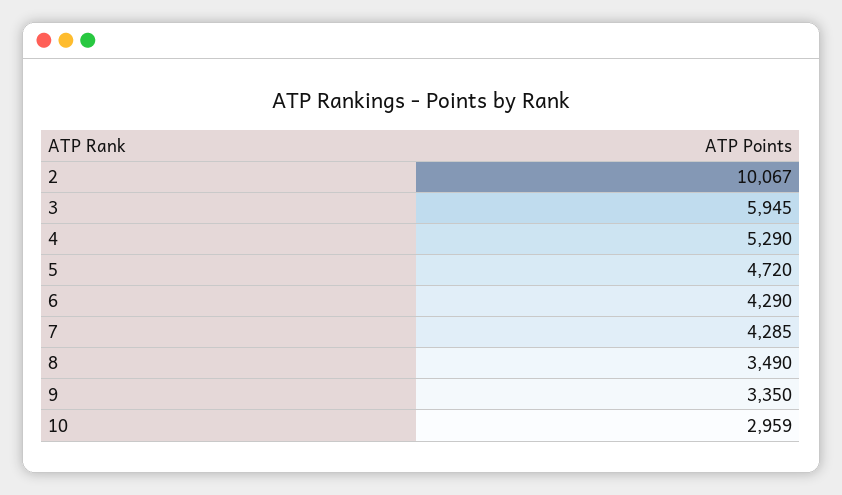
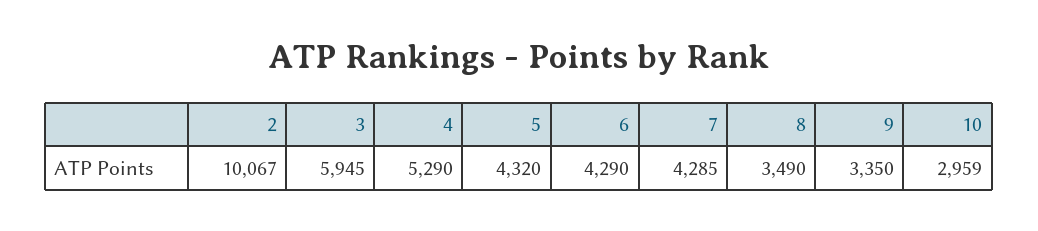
5: 4720 -> 4320

